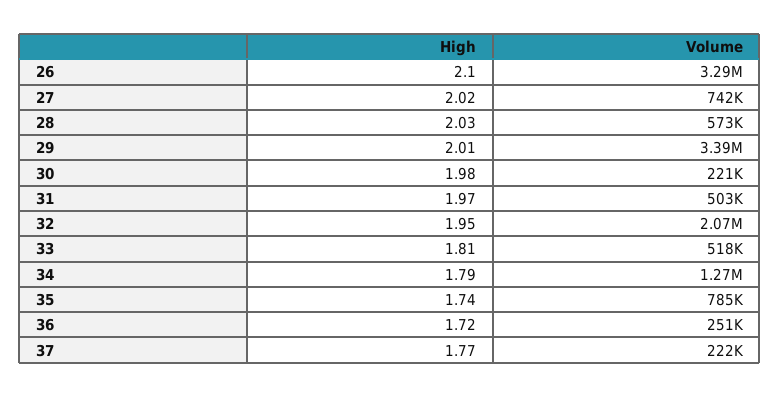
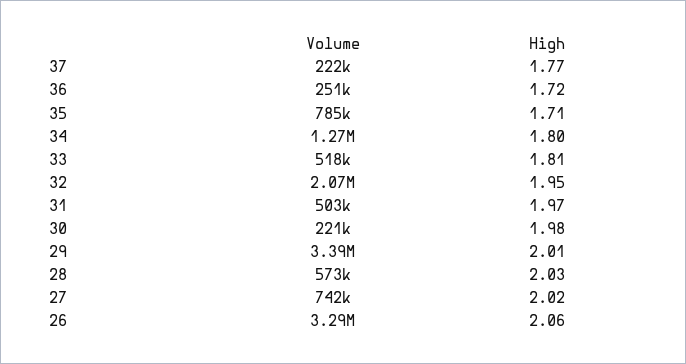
High, 26: 2.1 -> 2.06
High, 34: 1.79 -> 1.8
High, 35: 1.74 -> 1.71

